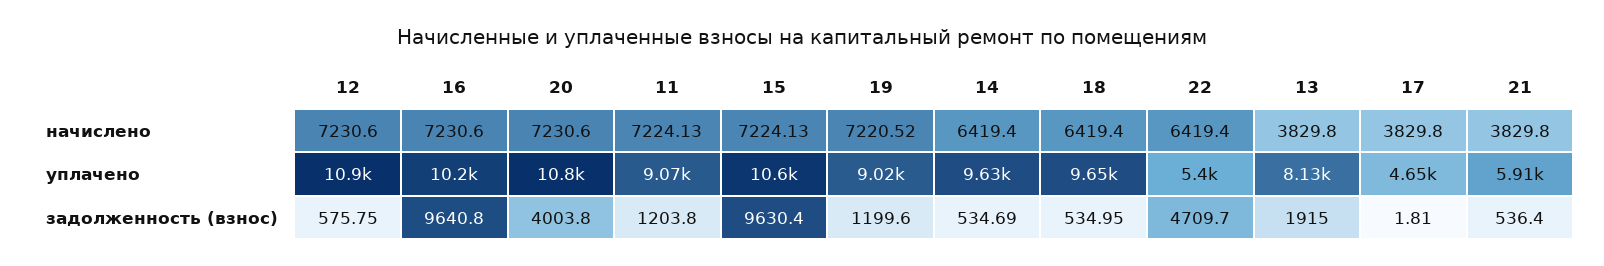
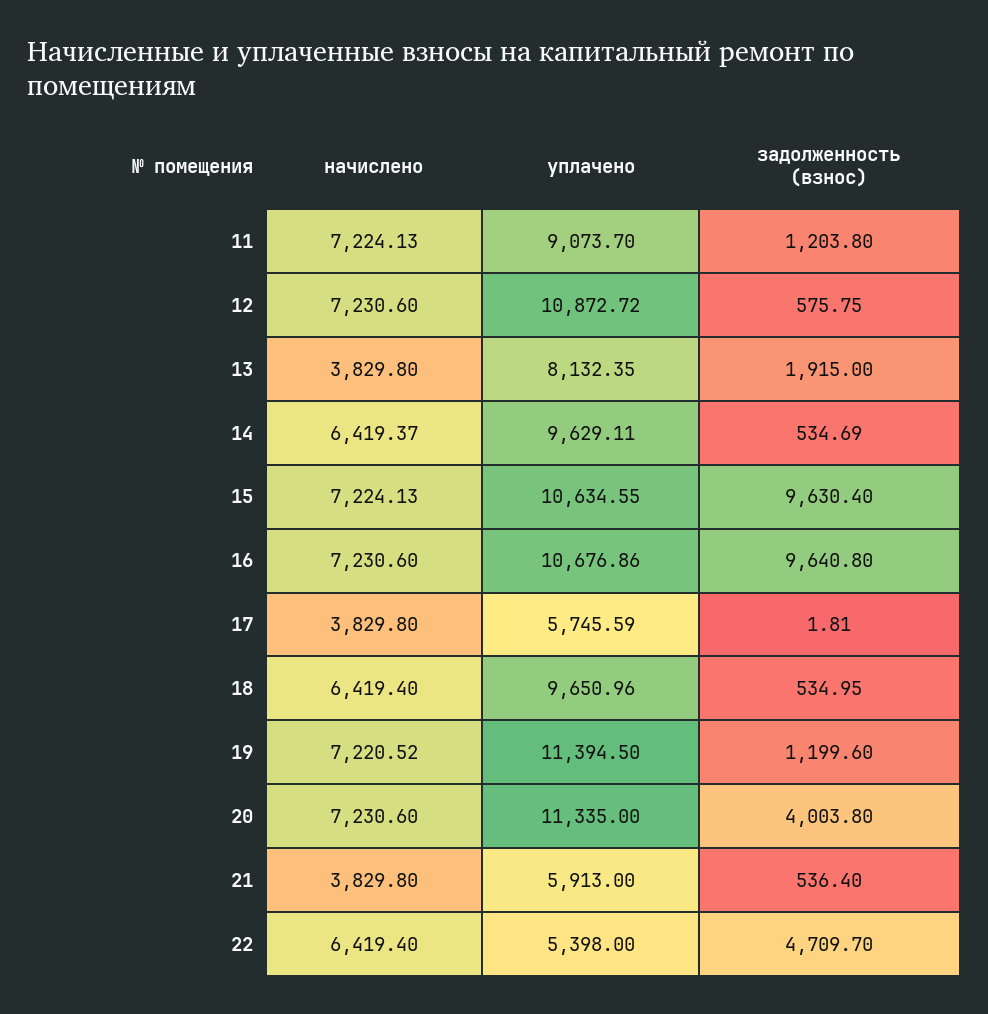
14, начислено: 6419.4 -> 6419.37
16, уплачено: 10200 -> 10676.86
20, уплачено: 10800 -> 11335
19, уплачено: 9020 -> 11394.5
17, уплачено: 4650 -> 5745.59

